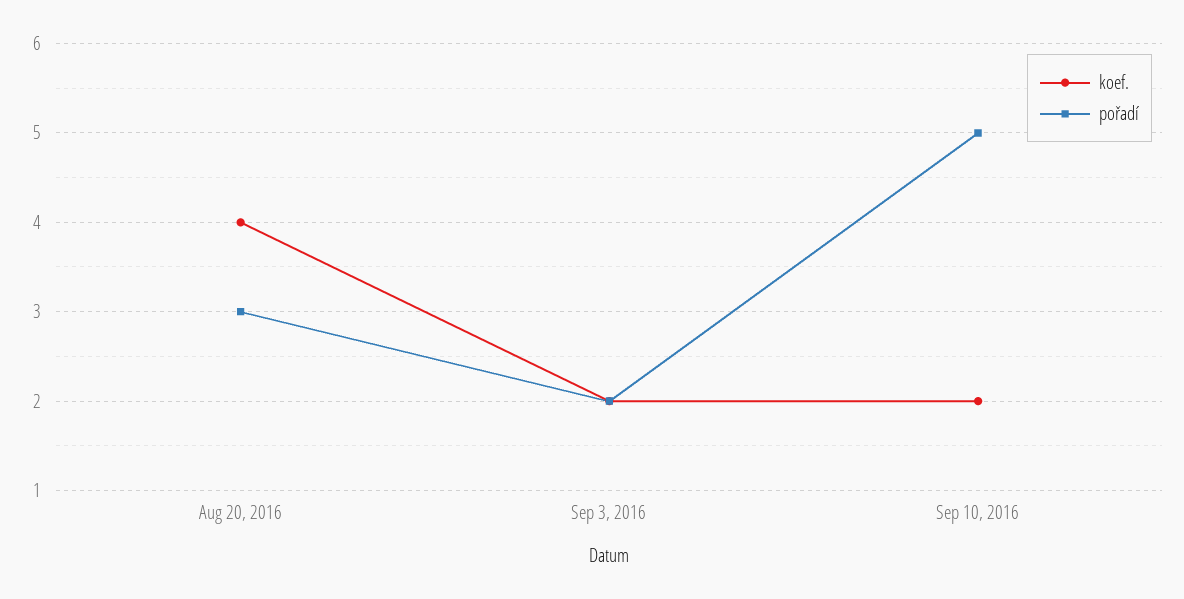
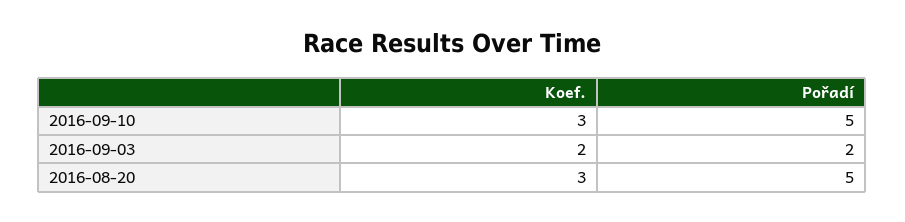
koef., Aug 20, 2016: 4 -> 3
pořadí, Aug 20, 2016: 3 -> 5
koef., Sep 10, 2016: 2 -> 3

